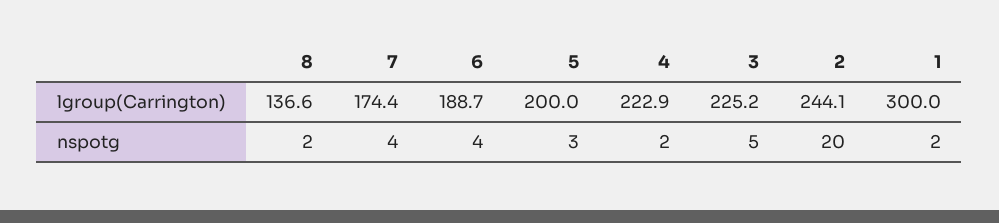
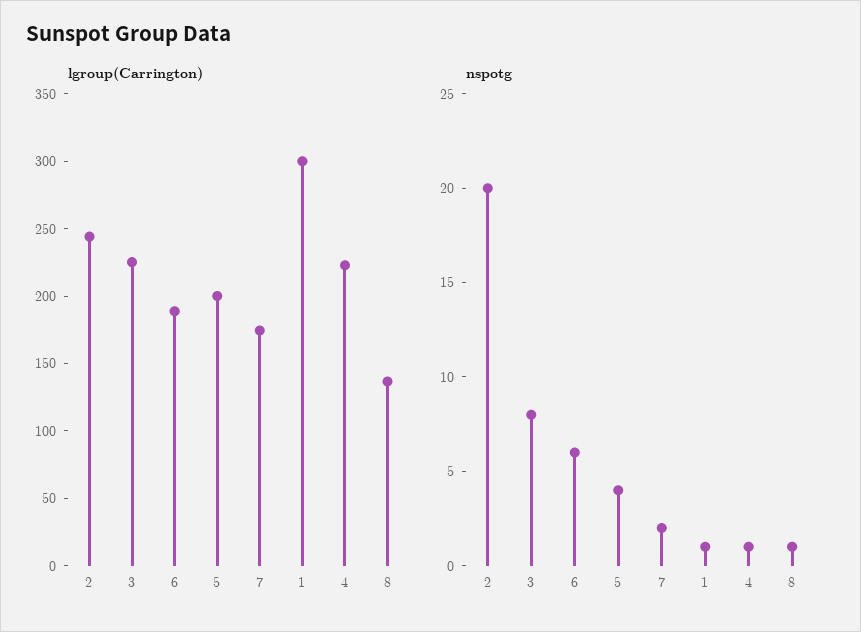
nspotg, 8: 2 -> 1
nspotg, 7: 4 -> 2
nspotg, 6: 4 -> 6
nspotg, 5: 3 -> 4
nspotg, 4: 2 -> 1
nspotg, 3: 5 -> 8
nspotg, 1: 2 -> 1

